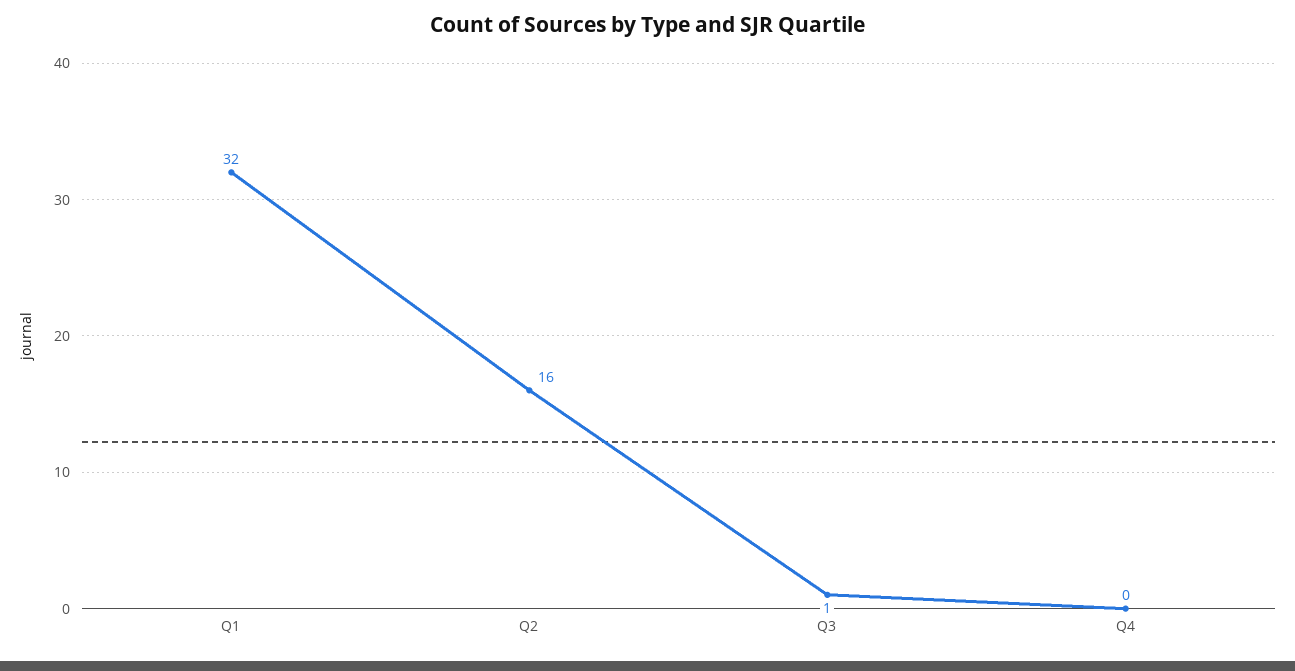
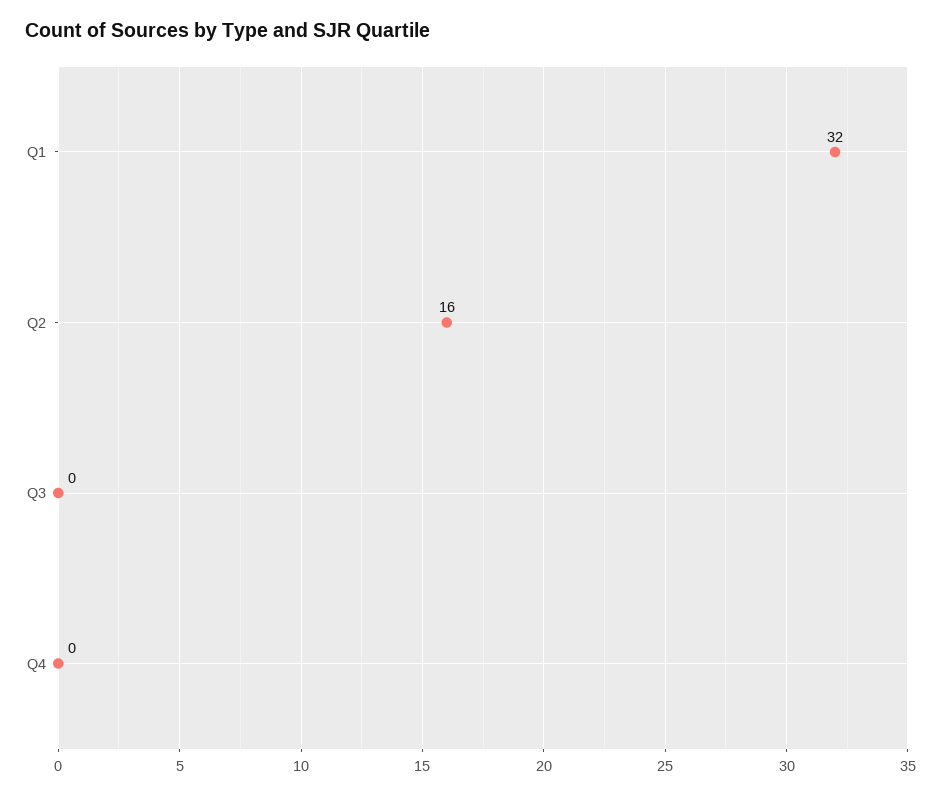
Q3: 1 -> 0

